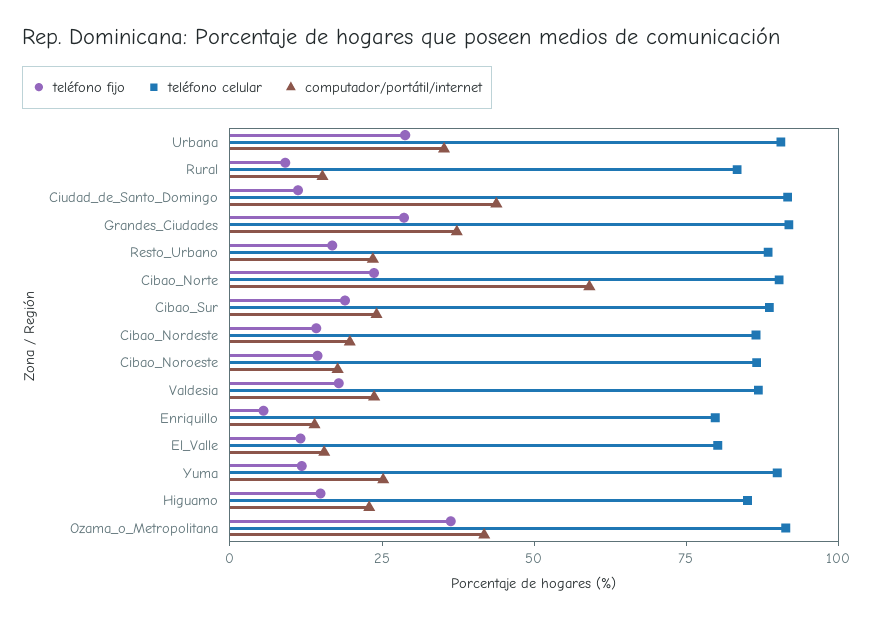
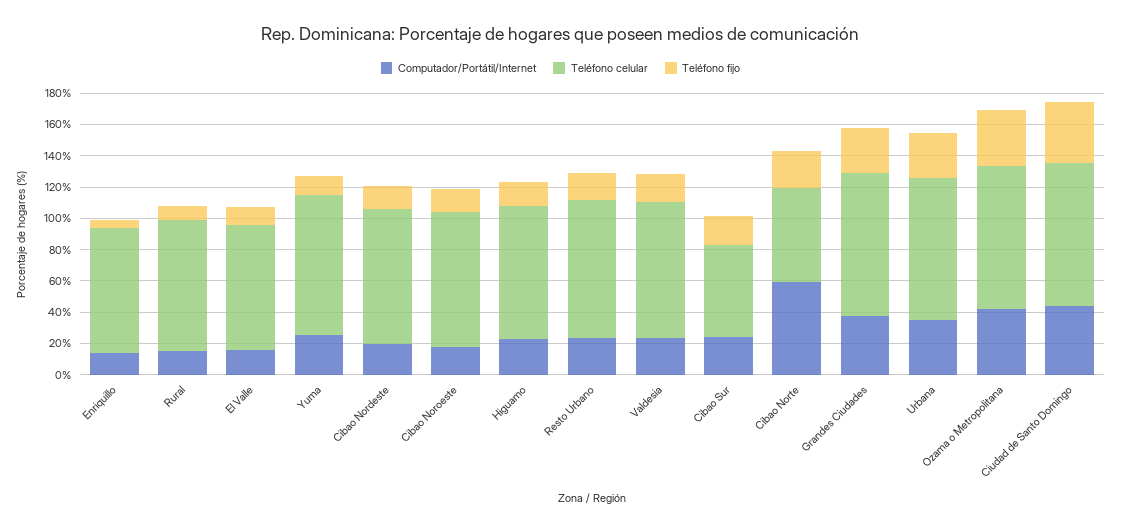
teléfono fijo, Ciudad_de_Santo_Domingo: 10 -> 40
teléfono celular, Cibao_Norte: 90 -> 60
teléfono celular, Cibao_Sur: 90 -> 60

